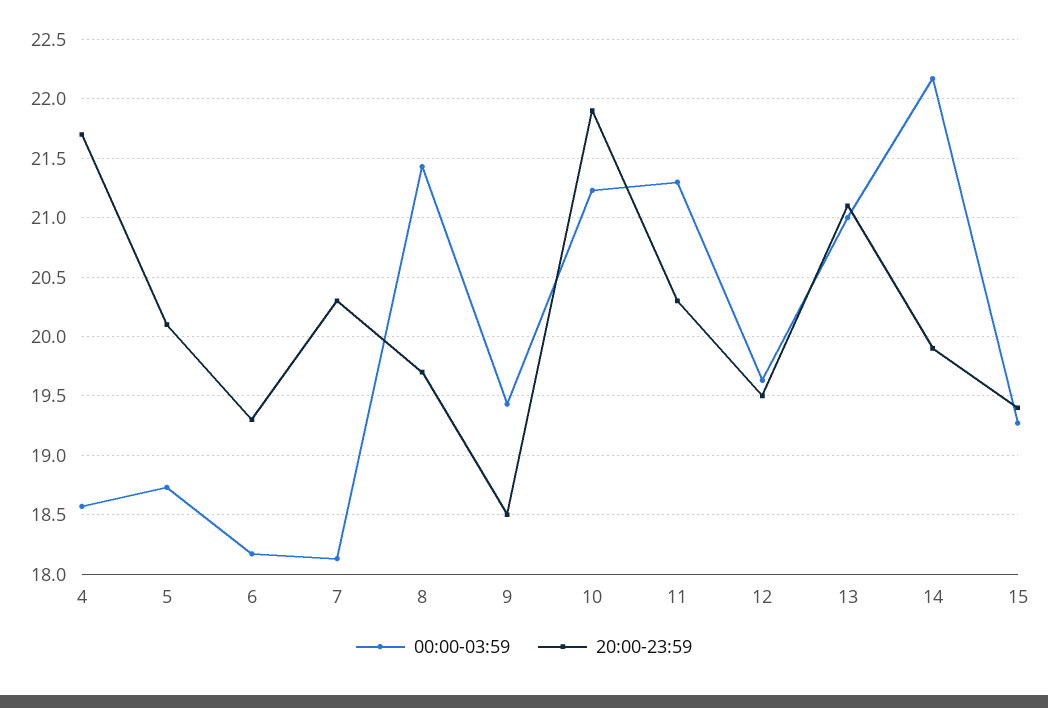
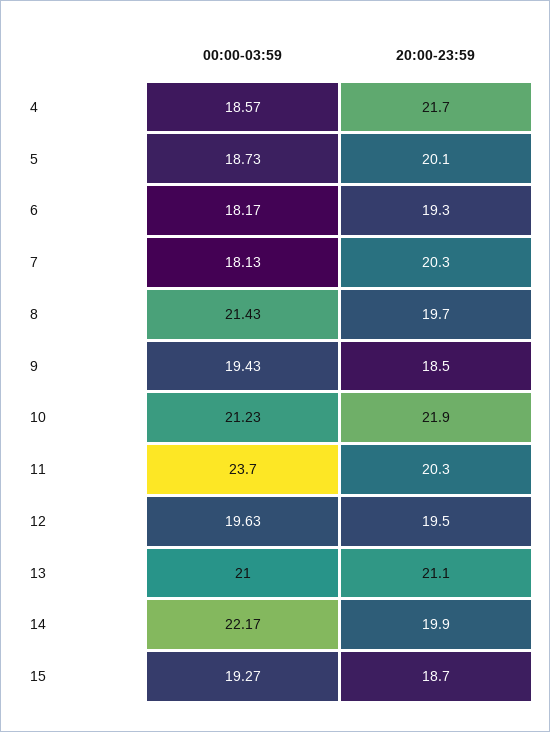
00:00-03:59, 11: 21.3 -> 23.7
20:00-23:59, 15: 19.4 -> 18.7

